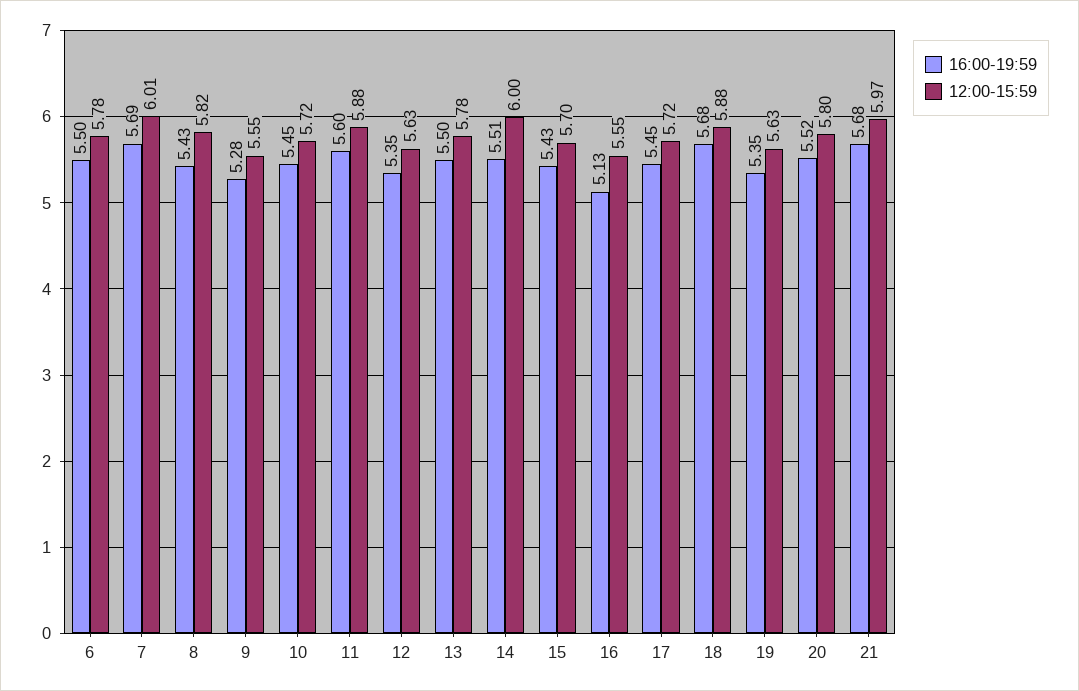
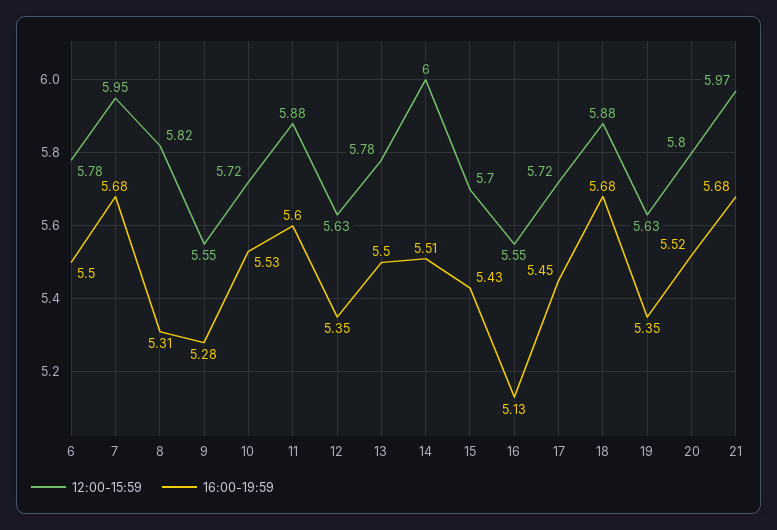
16:00-19:59, 7: 5.69 -> 5.68
12:00-15:59, 7: 6.01 -> 5.95
16:00-19:59, 8: 5.43 -> 5.31
16:00-19:59, 10: 5.45 -> 5.53

